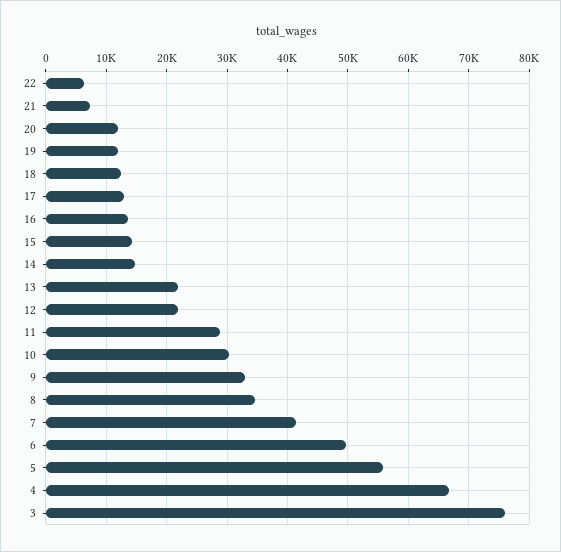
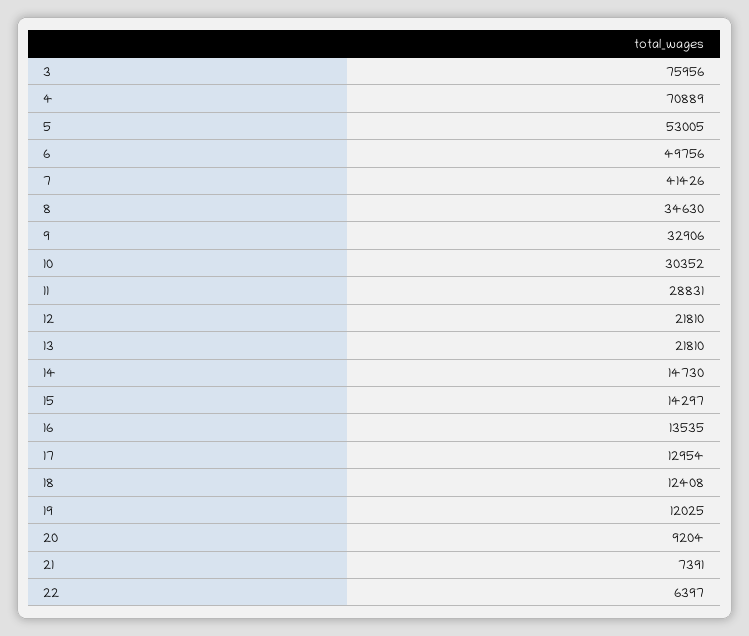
20: 12000 -> 9204
5: 56000 -> 53005
4: 67000 -> 70889

